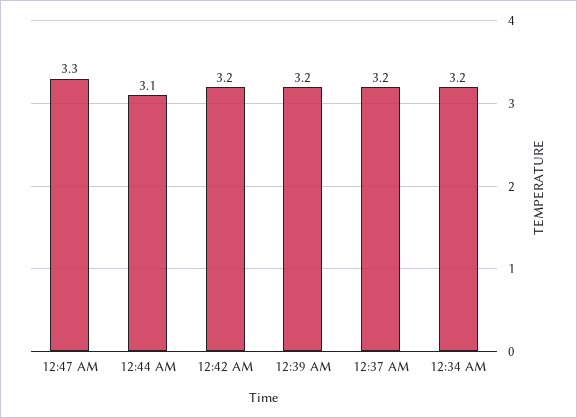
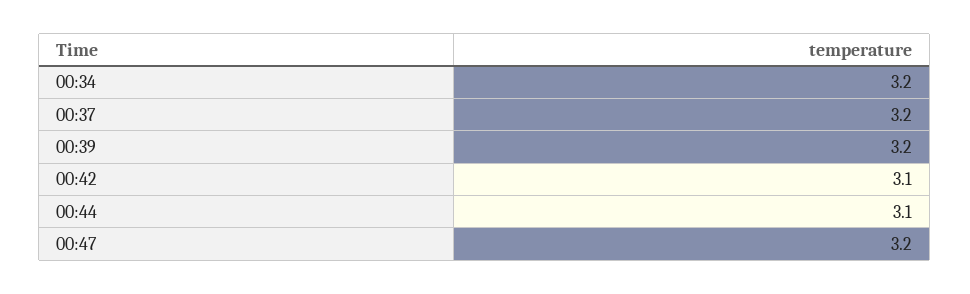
12:47 AM: 3.3 -> 3.2
12:42 AM: 3.2 -> 3.1

